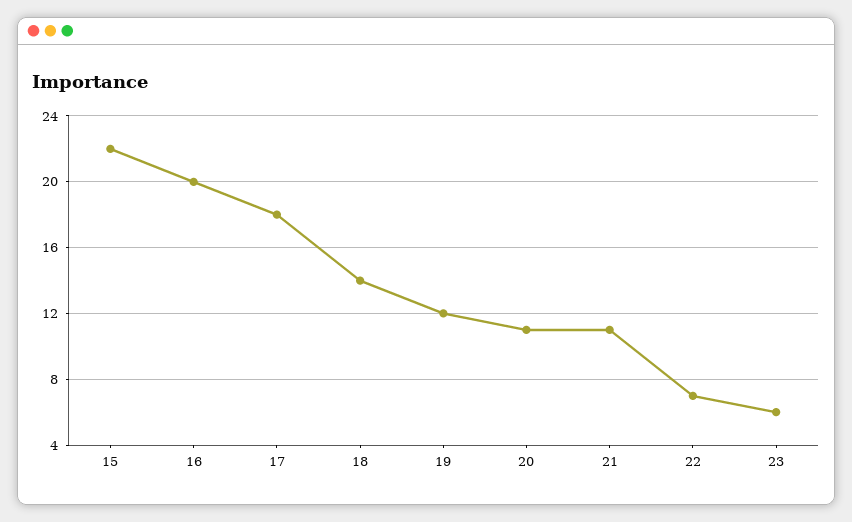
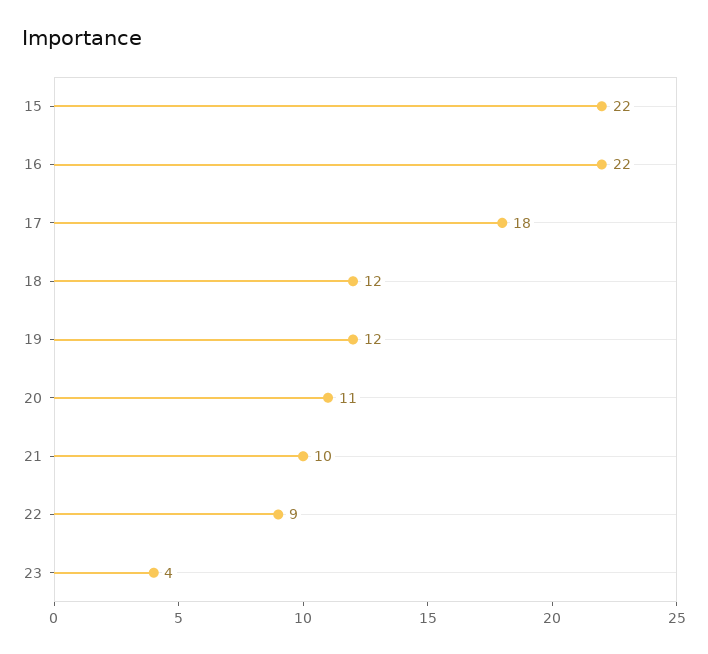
16: 20 -> 22
18: 14 -> 12
21: 11 -> 10
22: 7 -> 9
23: 6 -> 4

